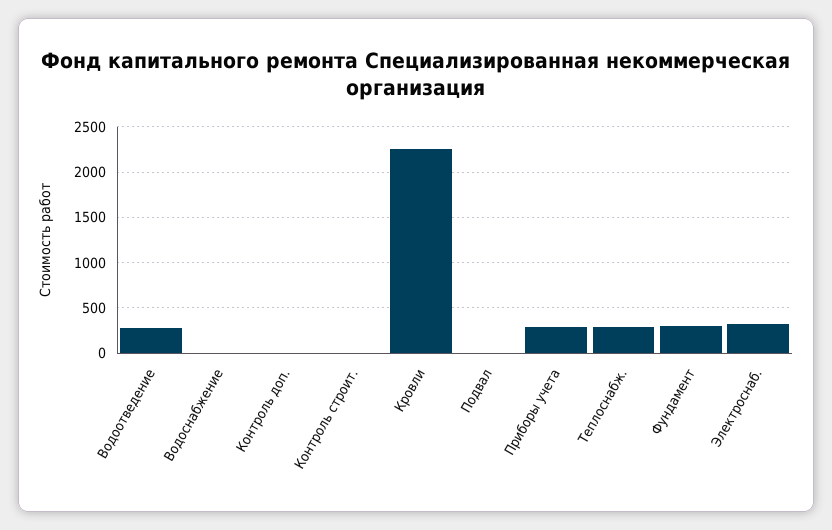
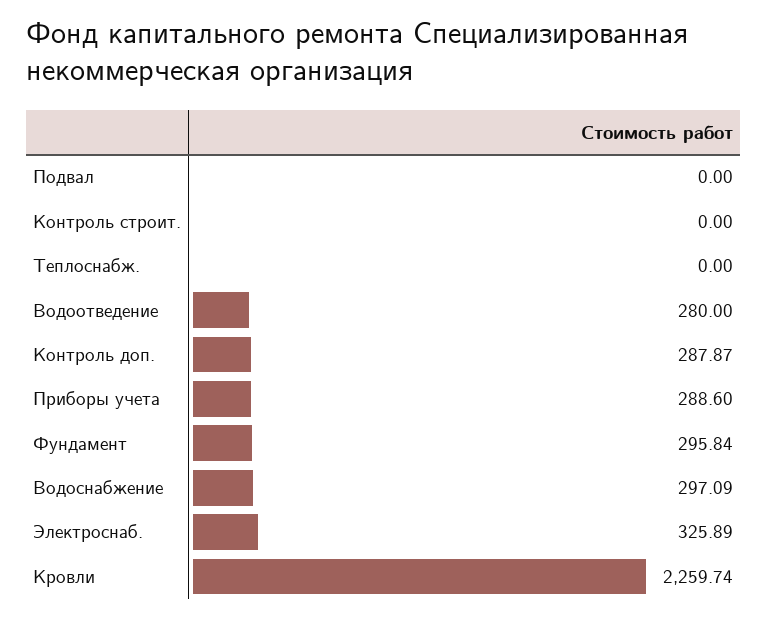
Водоснабжение: 0 -> 297.09
Контроль доп.: 0 -> 287.87
Теплоснабж.: 300 -> 0

